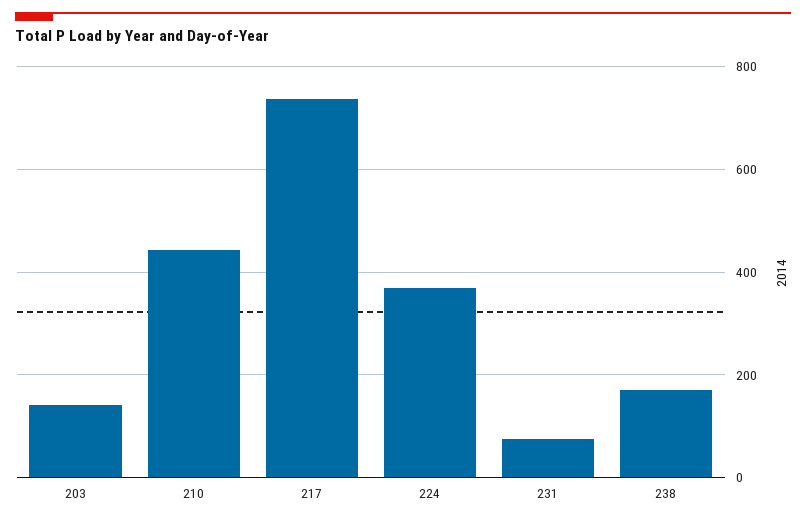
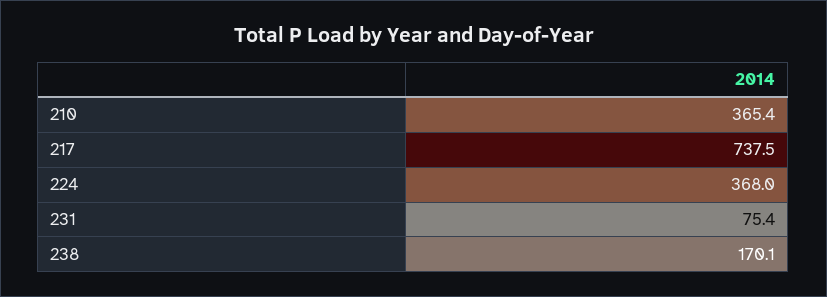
203: 140 -> none
210: 440 -> 365.4

